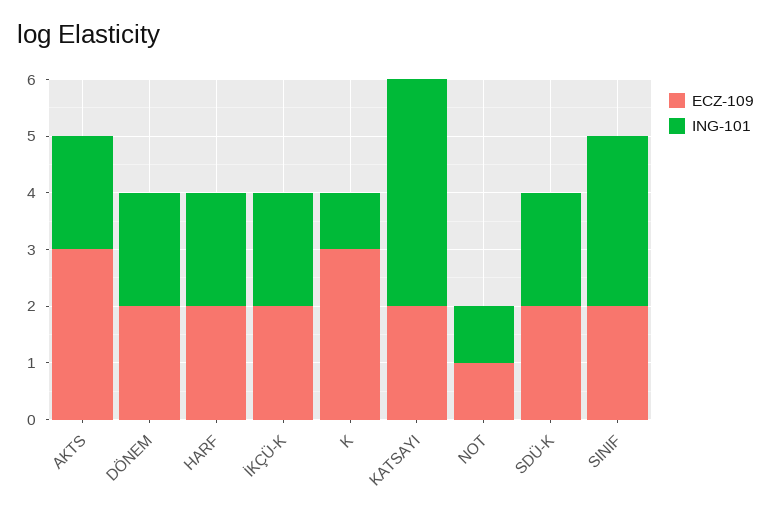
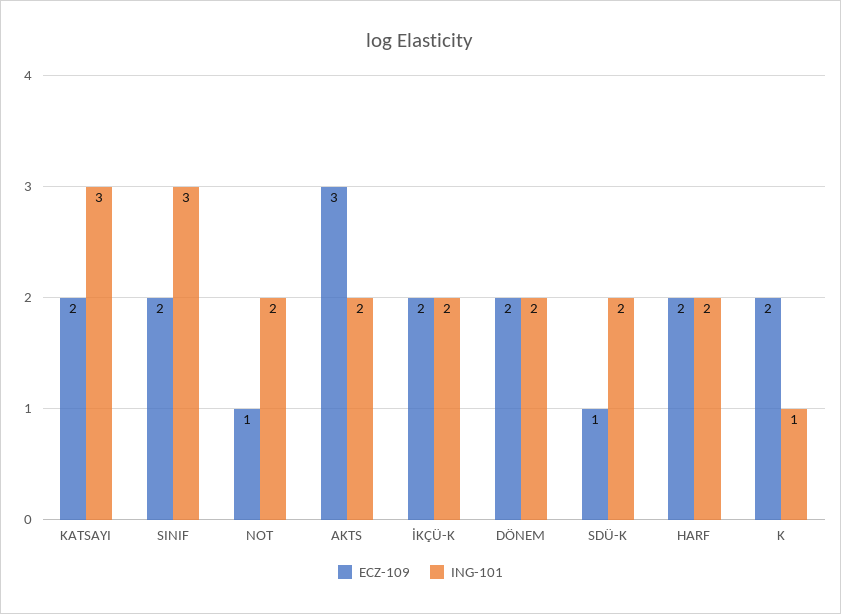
ECZ-109, K: 3 -> 2
ING-101, KATSAYI: 4 -> 3
ING-101, NOT: 1 -> 2
ECZ-109, SDÜ-K: 2 -> 1

